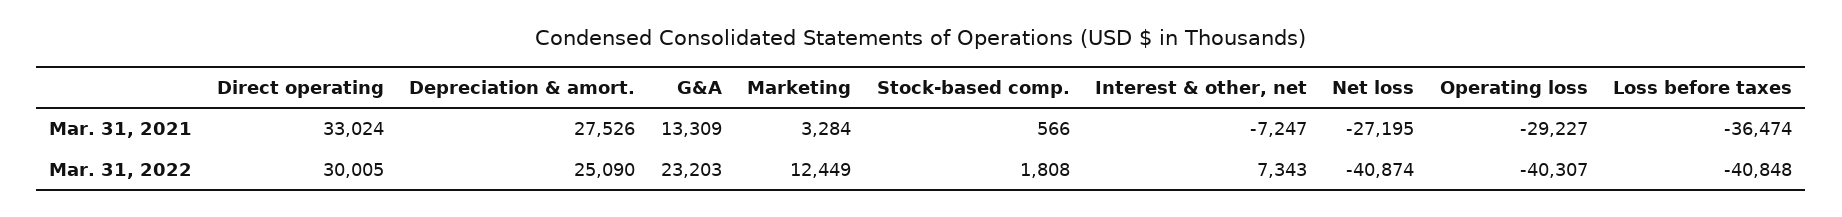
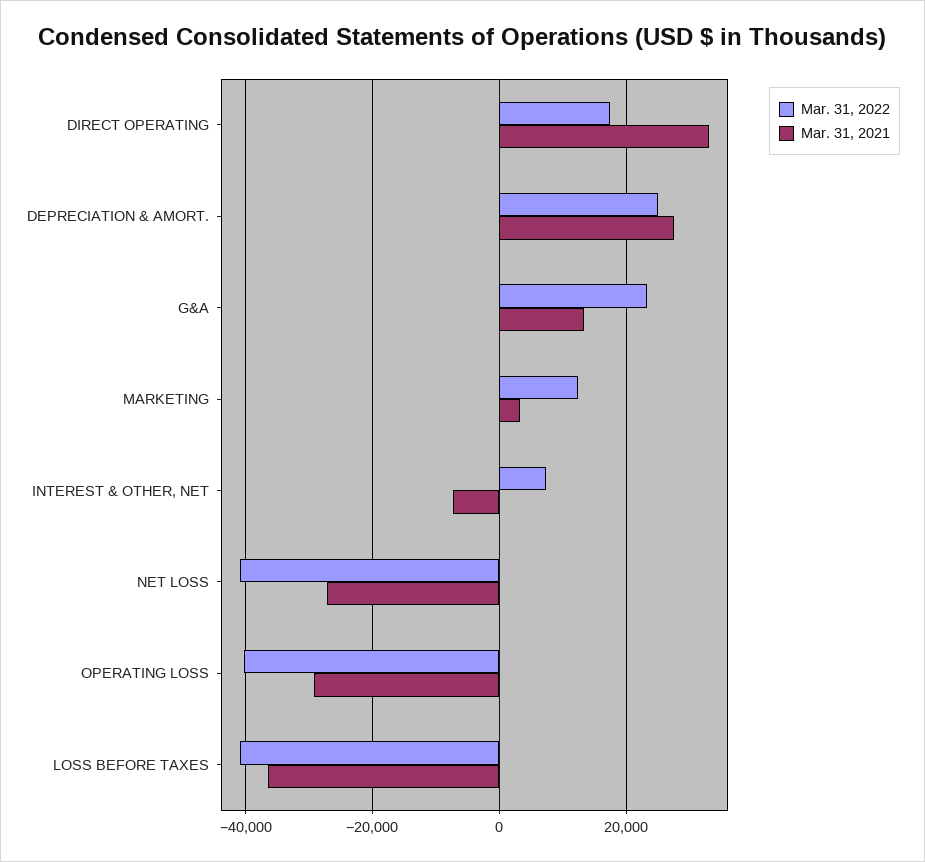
Mar. 31, 2021, Stock-based comp.: 566 -> none
Mar. 31, 2022, Direct operating: 30005 -> 18000
Mar. 31, 2022, Stock-based comp.: 1808 -> none

